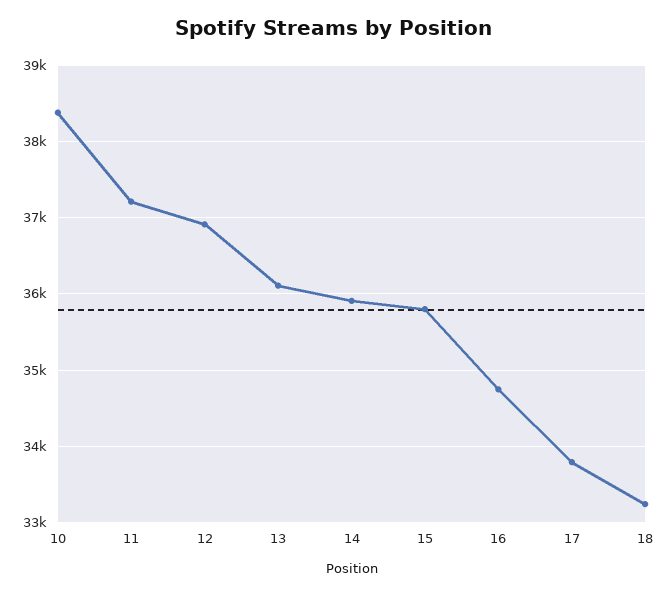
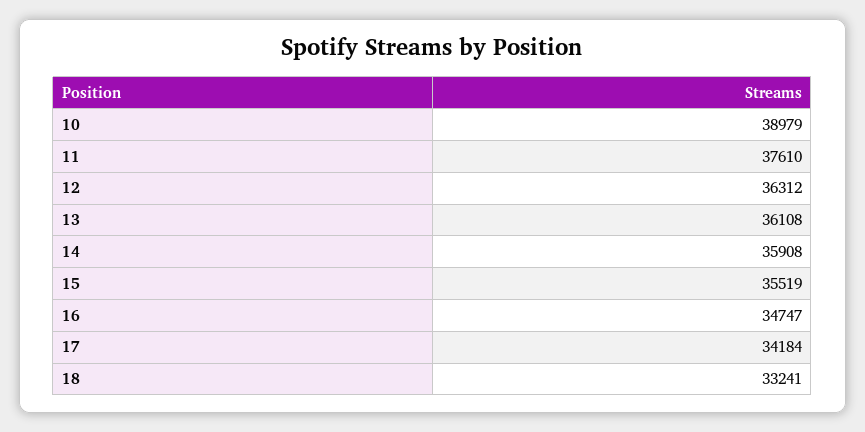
10: 38400 -> 38979
11: 37200 -> 37610
12: 36900 -> 36312
15: 35800 -> 35519
17: 33800 -> 34184

